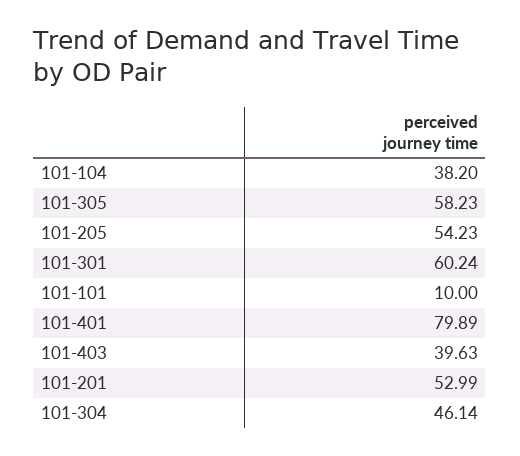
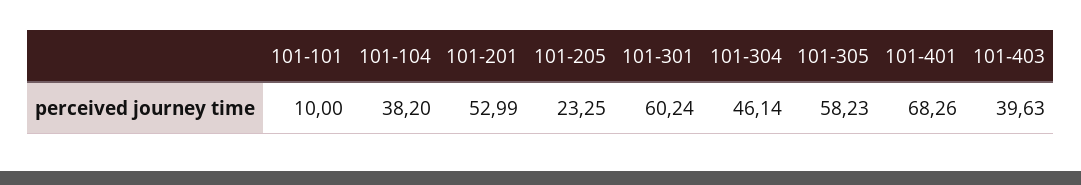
101-205: 54.23 -> 23.25
101-401: 79.89 -> 68.26

